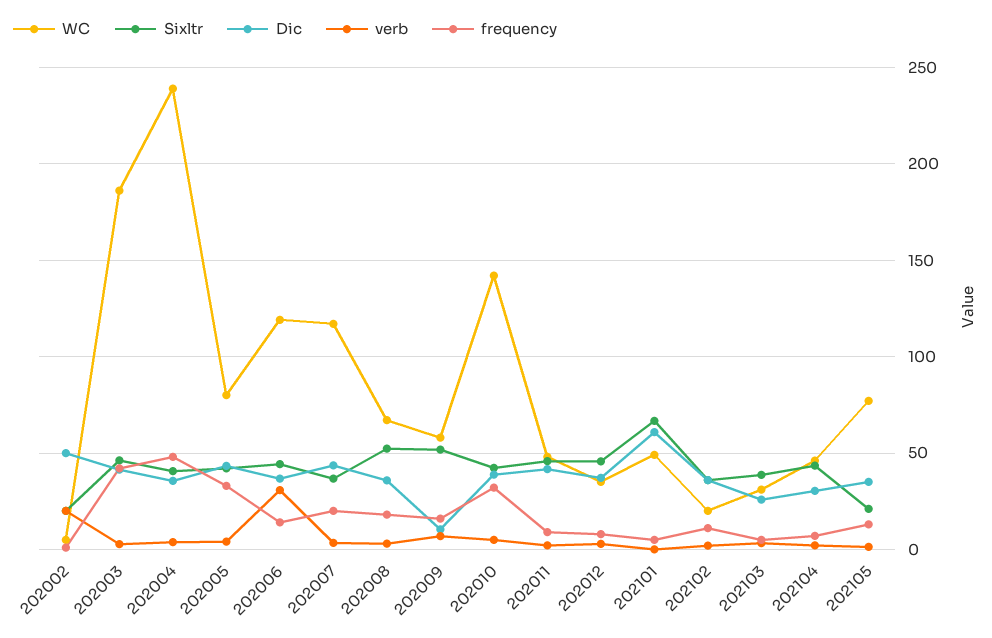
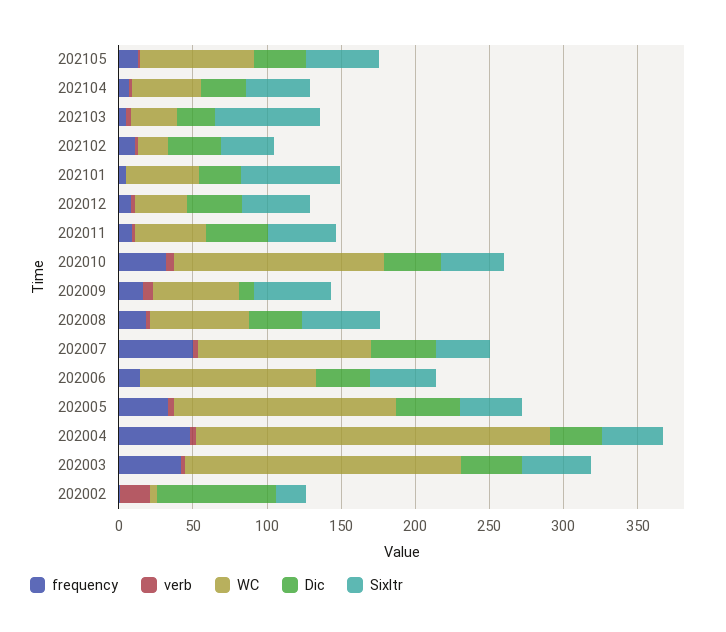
Dic, 202002: 50 -> 80
WC, 202005: 80 -> 150
verb, 202006: 30 -> 0
frequency, 202007: 20 -> 50
Dic, 202101: 60 -> 30
Sixltr, 202103: 40 -> 70
Sixltr, 202105: 20 -> 50

